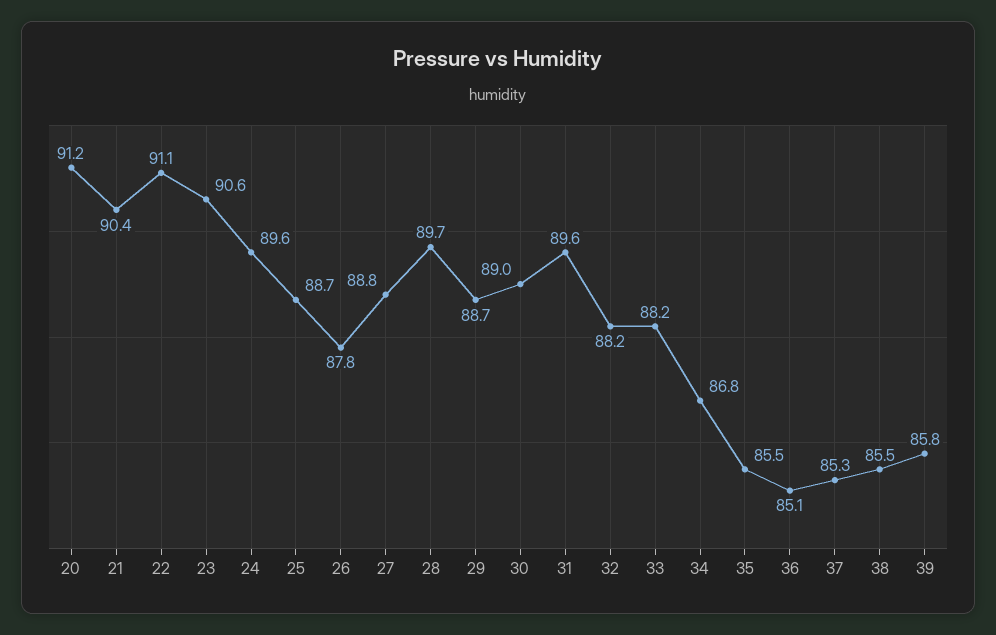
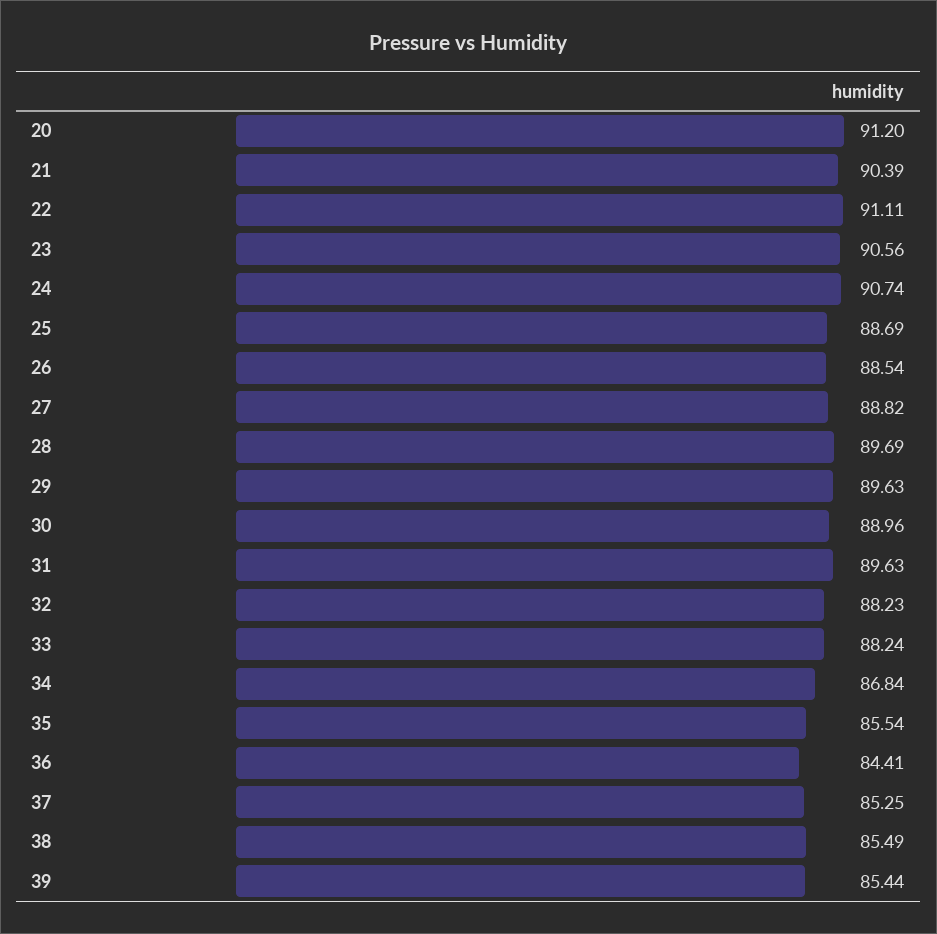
24: 89.6 -> 90.74
26: 87.8 -> 88.54
29: 88.7 -> 89.63
36: 85.1 -> 84.41
39: 85.8 -> 85.44

